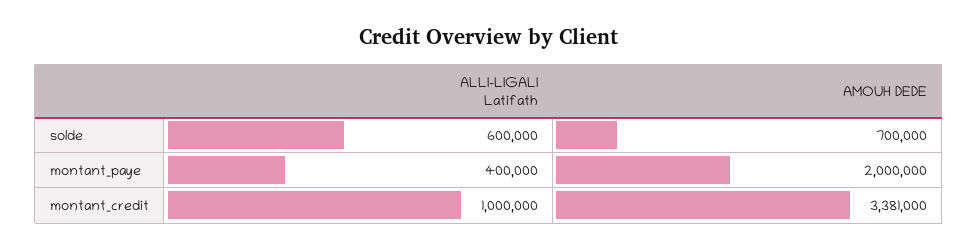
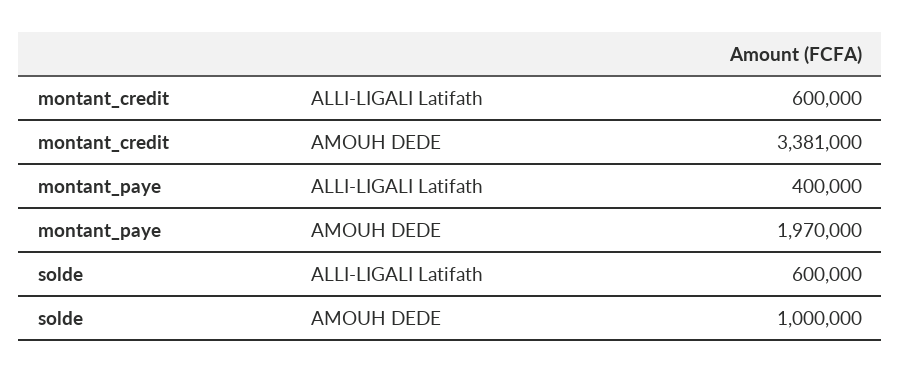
AMOUH DEDE, solde: 700000 -> 1000000
AMOUH DEDE, montant_paye: 2000000 -> 1970000
ALLI-LIGALI Latifath, montant_credit: 1000000 -> 600000

